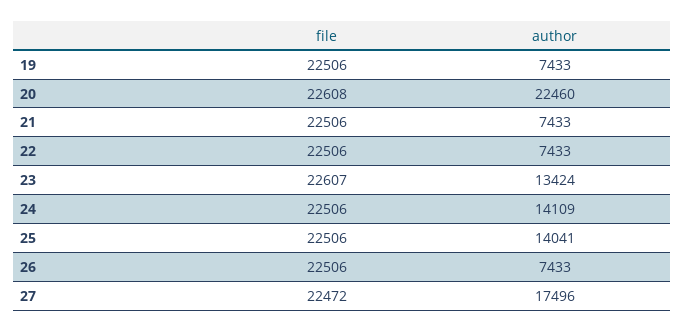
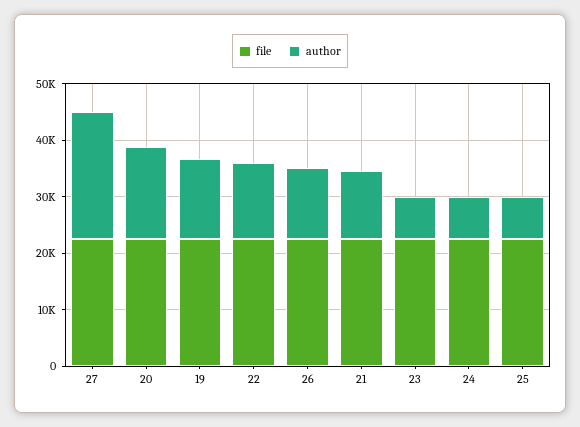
author, 19: 7433 -> 14000
author, 20: 22460 -> 16000
author, 21: 7433 -> 12000
author, 22: 7433 -> 14000
author, 23: 13424 -> 8000
author, 24: 14109 -> 8000
author, 25: 14041 -> 8000
author, 26: 7433 -> 12000
author, 27: 17496 -> 22000

